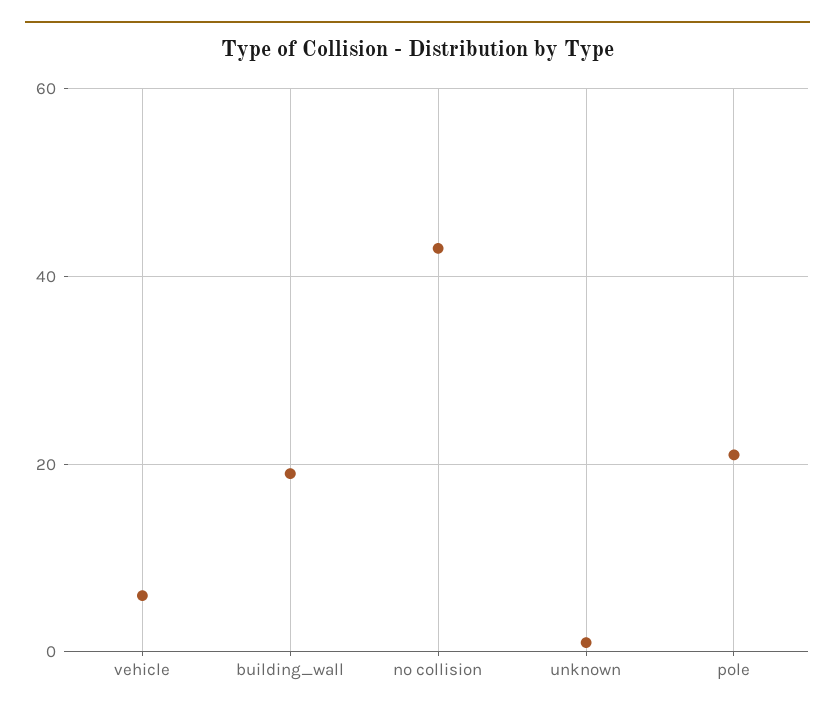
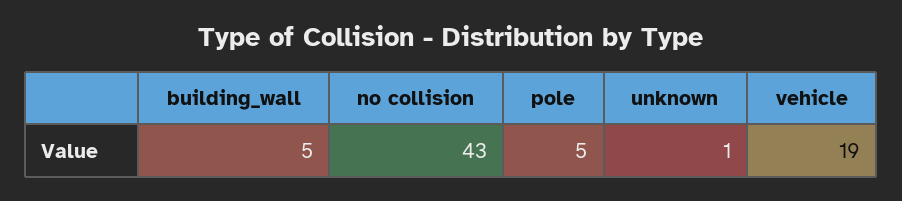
vehicle: 5 -> 19
building_wall: 20 -> 5
pole: 20 -> 5

